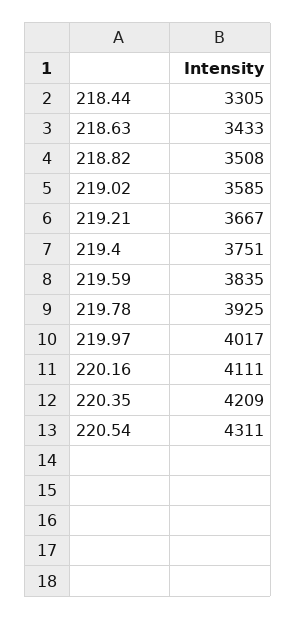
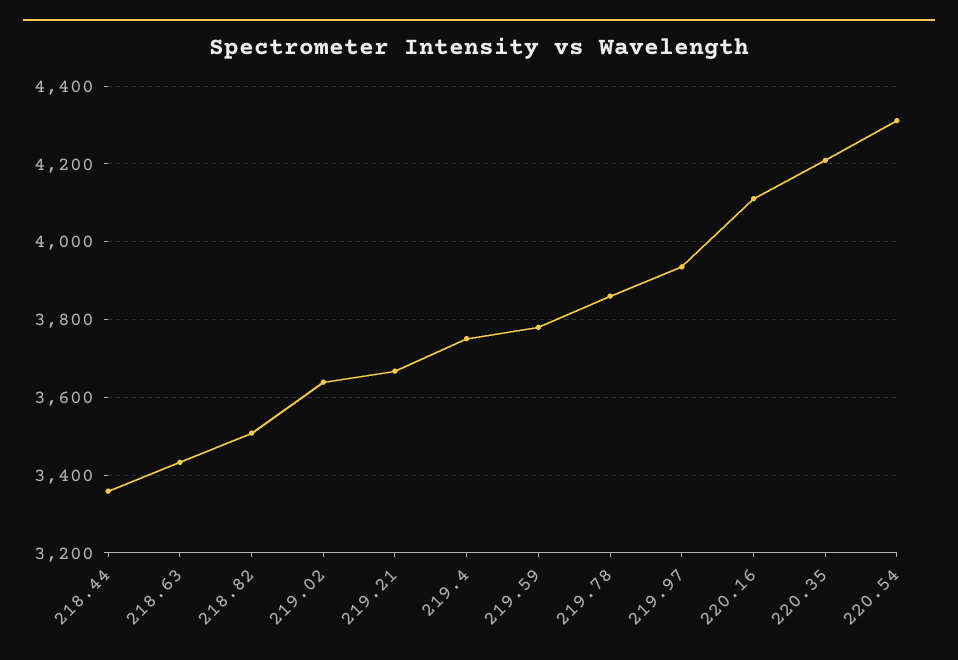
218.44: 3305 -> 3360
219.02: 3585 -> 3640
219.59: 3835 -> 3780
219.78: 3925 -> 3860
219.97: 4017 -> 3940

